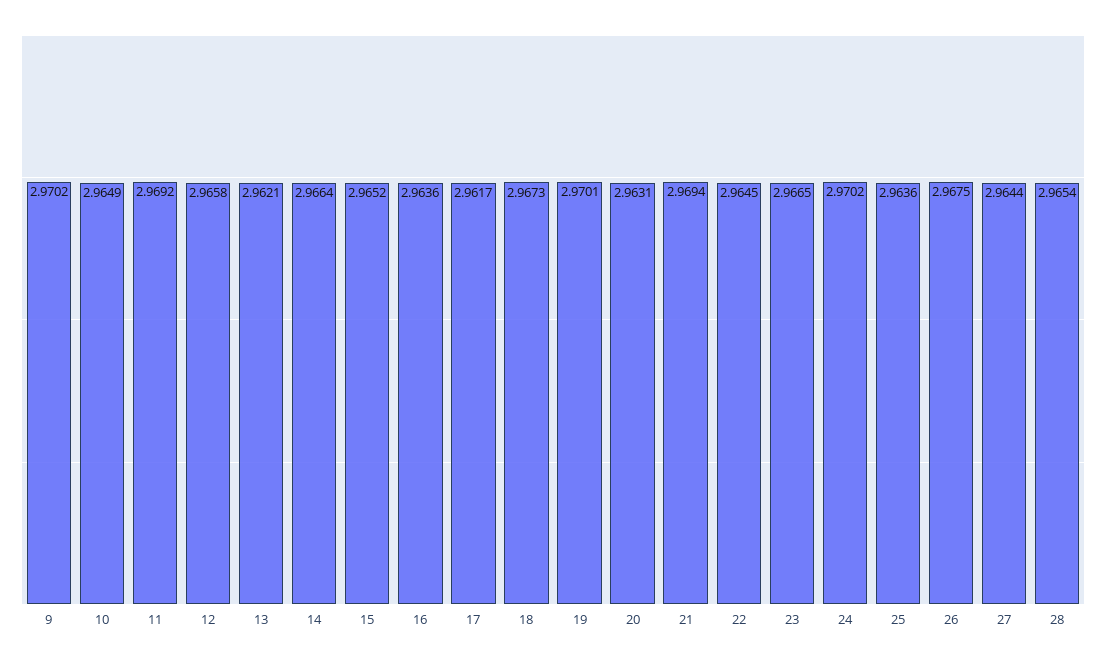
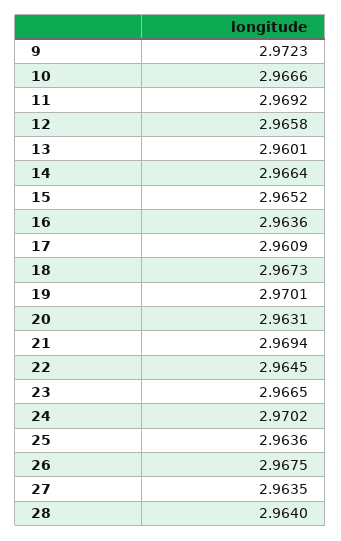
9: 2.9702 -> 2.9723
10: 2.9649 -> 2.9666
13: 2.9621 -> 2.9601
17: 2.9617 -> 2.9609
27: 2.9644 -> 2.9635
28: 2.9654 -> 2.964

